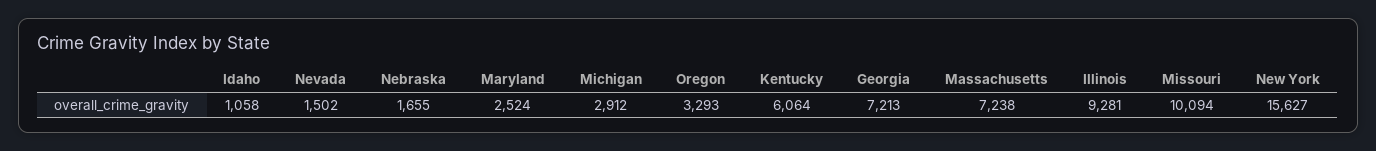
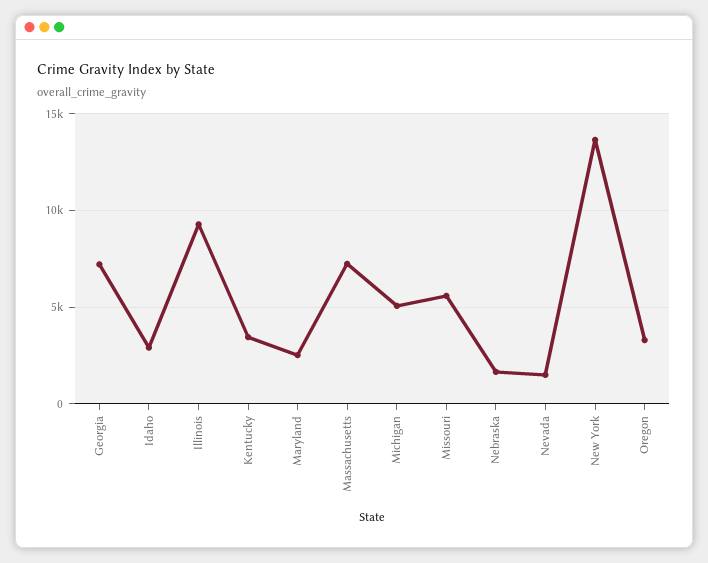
Idaho: 1058 -> 3000
Michigan: 2912 -> 5000
Kentucky: 6064 -> 3500
Missouri: 10094 -> 5500
New York: 15627 -> 13500

